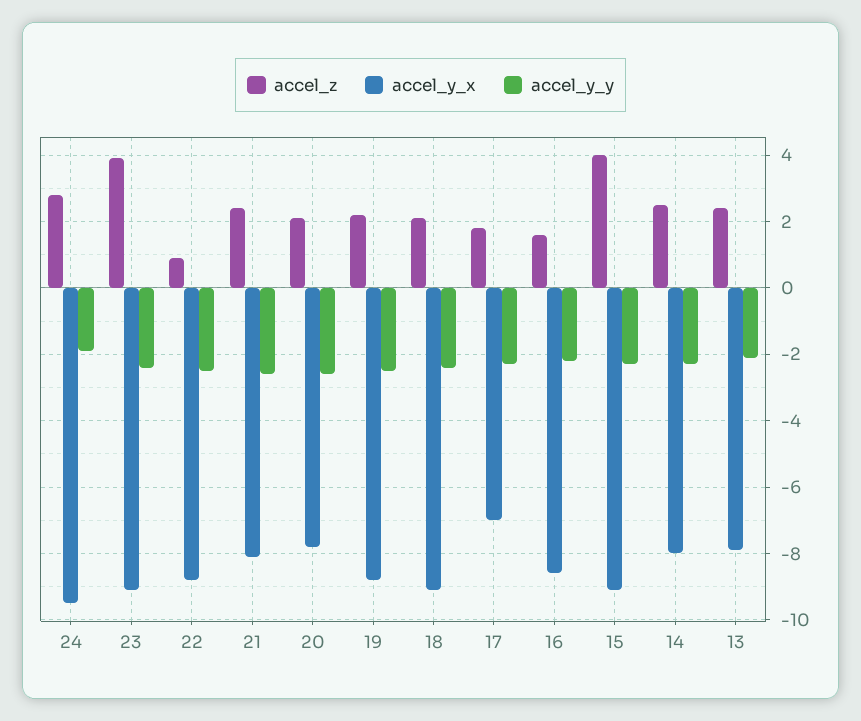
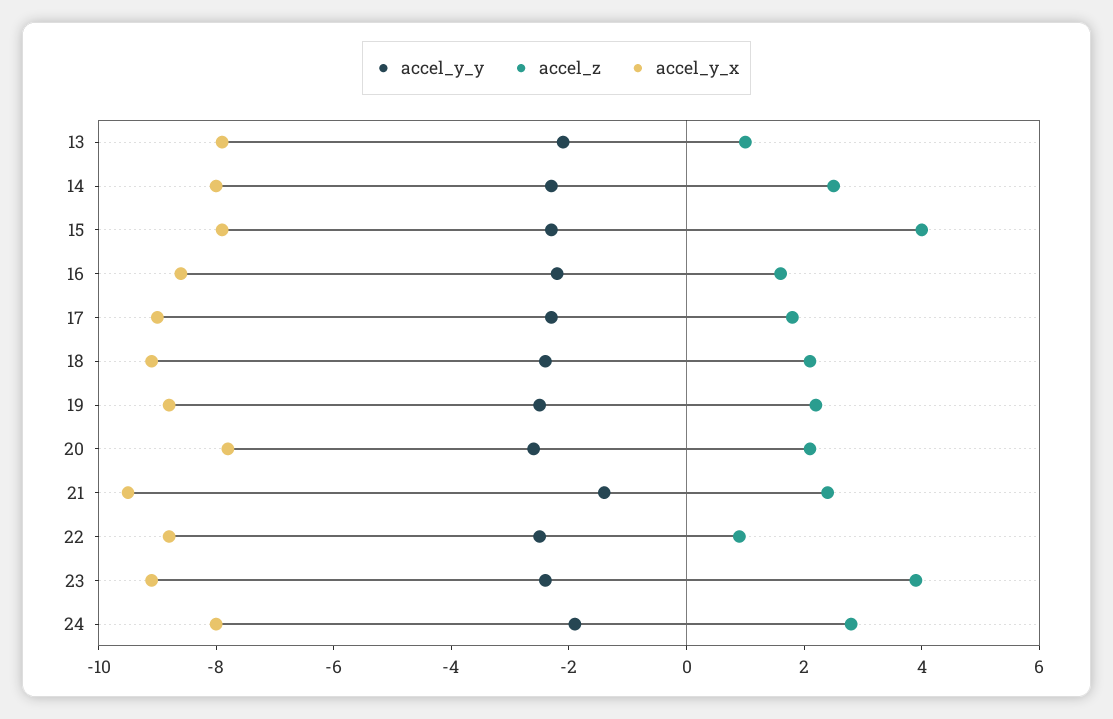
accel_y_x, 24: -9.5 -> -8
accel_y_x, 21: -8 -> -9.5
accel_y_y, 21: -2.5 -> -1.5
accel_y_x, 17: -7 -> -9
accel_y_x, 15: -9 -> -8
accel_z, 13: 2.5 -> 1

